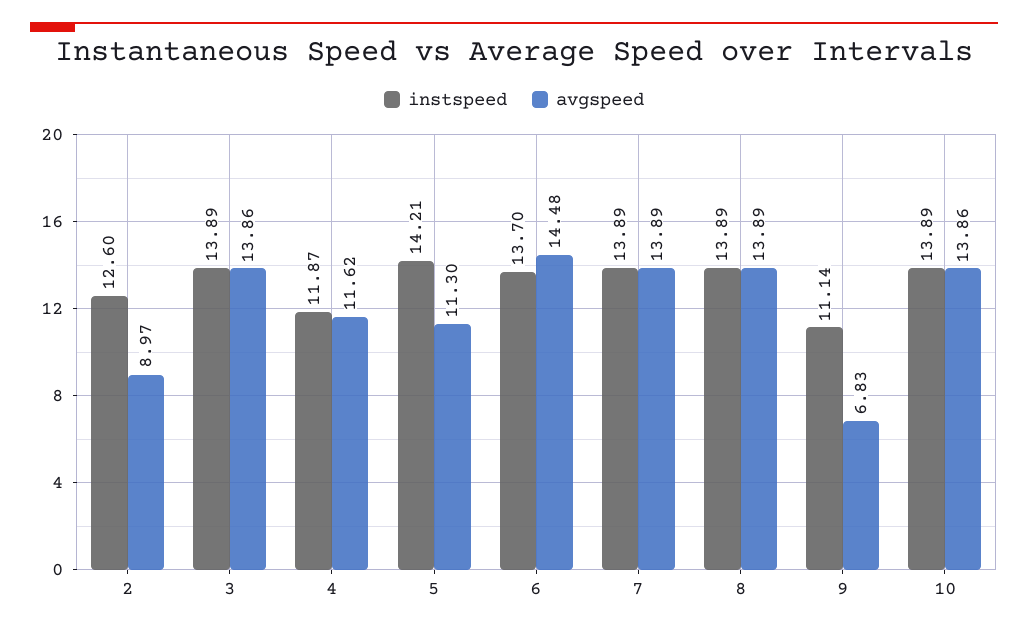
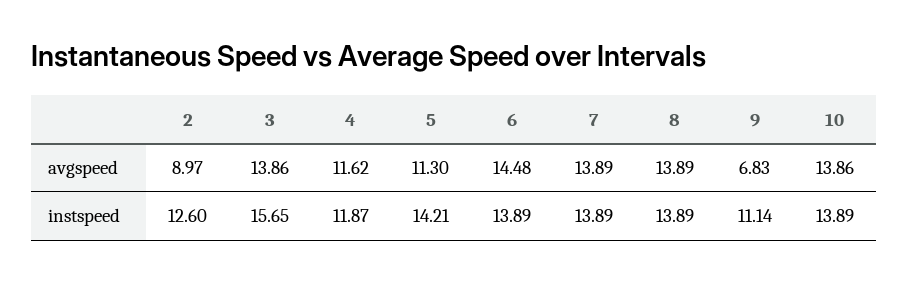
instspeed, 3: 13.89 -> 15.65
instspeed, 6: 13.7 -> 13.89

